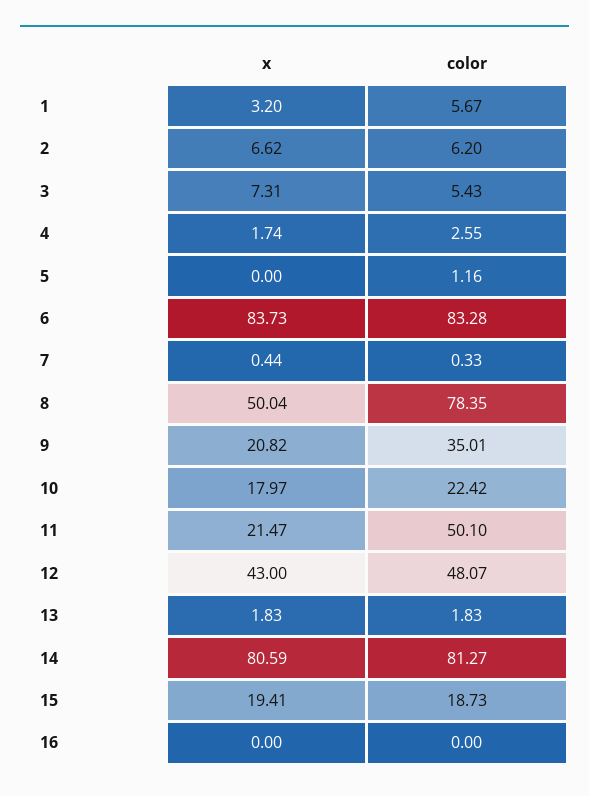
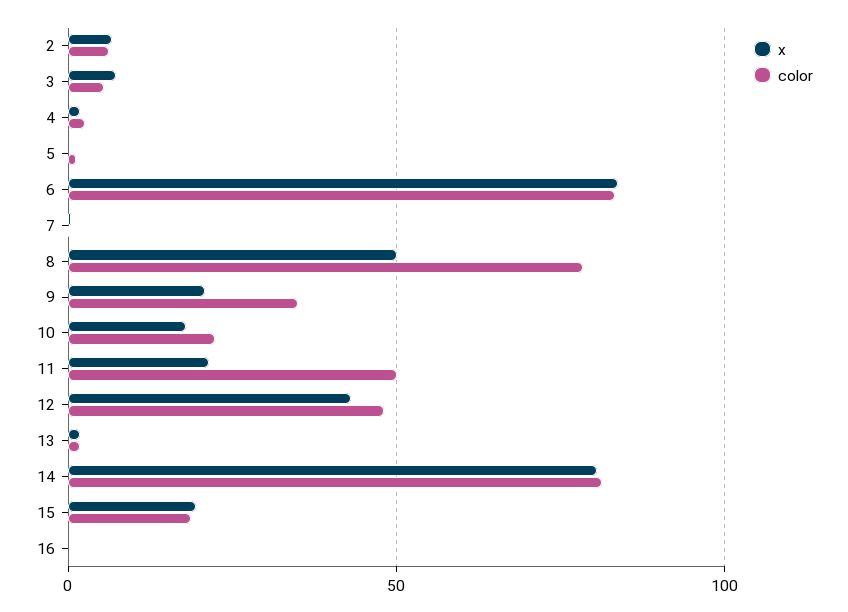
x, 1: 3.2 -> none
color, 1: 5.67 -> none

